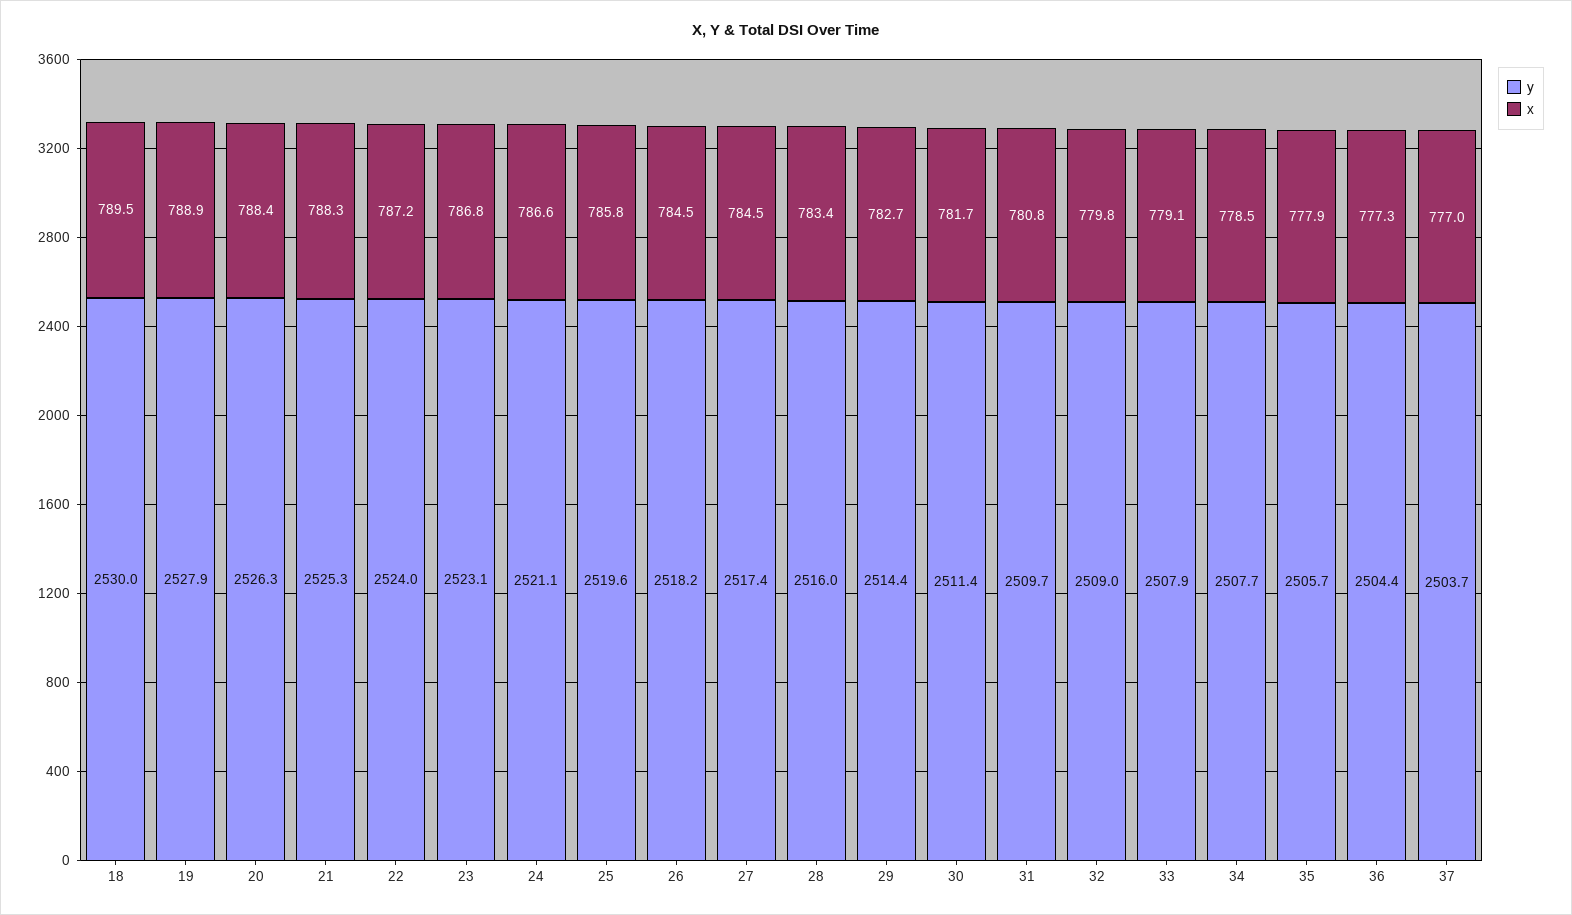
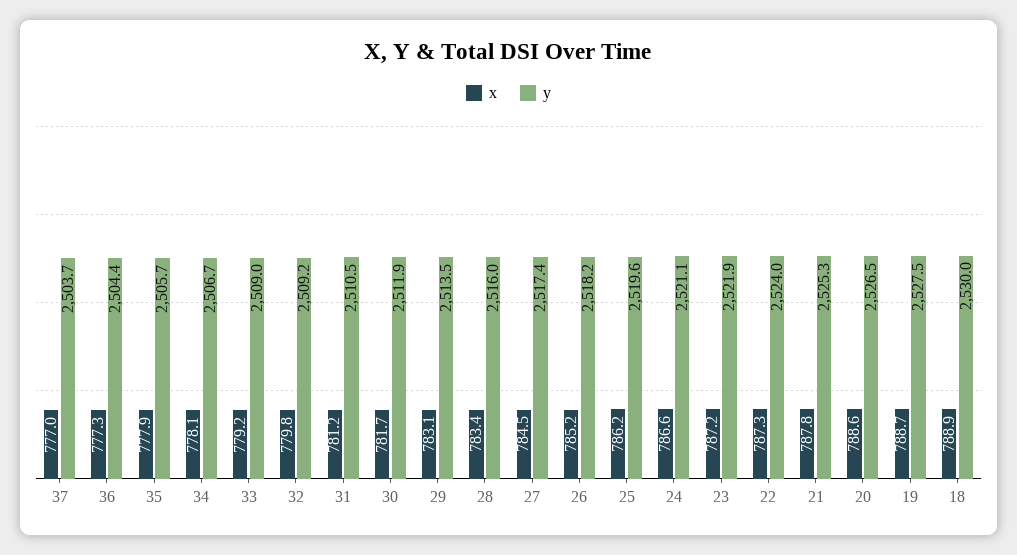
x, 18: 789.5 -> 788.9
y, 19: 2527.9 -> 2527.5
x, 19: 788.9 -> 788.7
y, 20: 2526.3 -> 2526.5
x, 20: 788.4 -> 788.6
x, 21: 788.3 -> 787.8
x, 22: 787.2 -> 787.3
y, 23: 2523.1 -> 2521.9
x, 23: 786.8 -> 787.2
x, 25: 785.8 -> 786.2
x, 26: 784.5 -> 785.2
y, 29: 2514.4 -> 2513.5
x, 29: 782.7 -> 783.1
y, 30: 2511.4 -> 2511.9
y, 31: 2509.7 -> 2510.5
x, 31: 780.8 -> 781.2
y, 32: 2509 -> 2509.2
y, 33: 2507.9 -> 2509
x, 33: 779.1 -> 779.2
y, 34: 2507.7 -> 2506.7
x, 34: 778.5 -> 778.1

